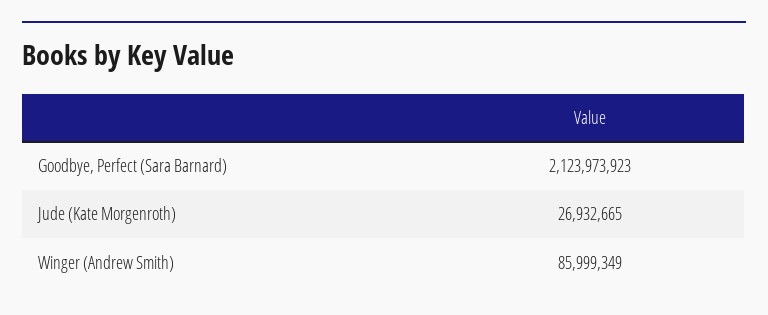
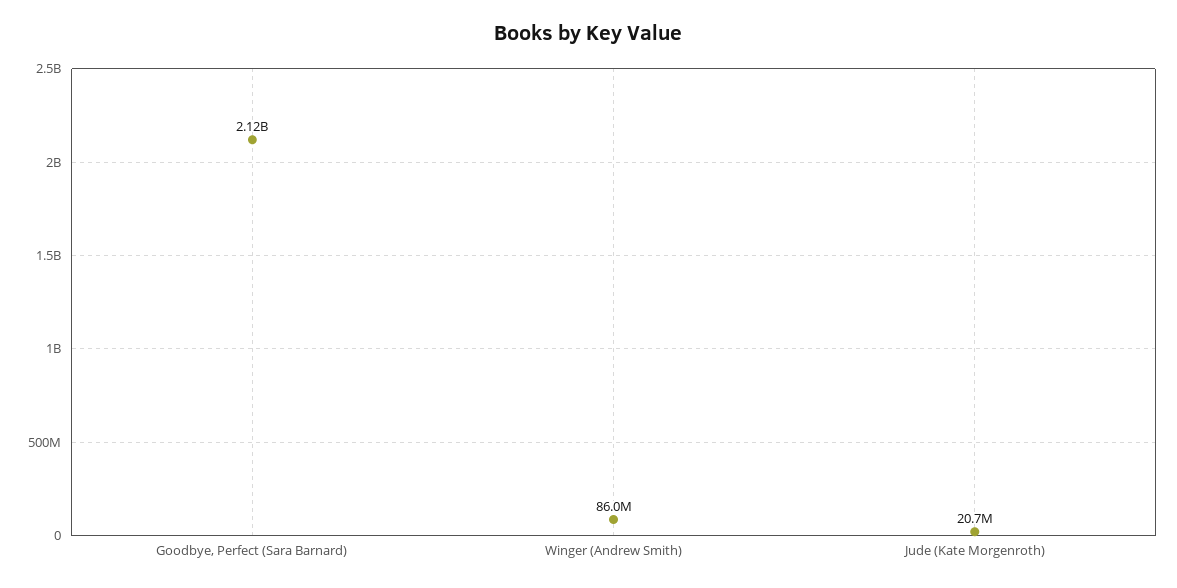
Jude (Kate Morgenroth): 26932665 -> 20700000

